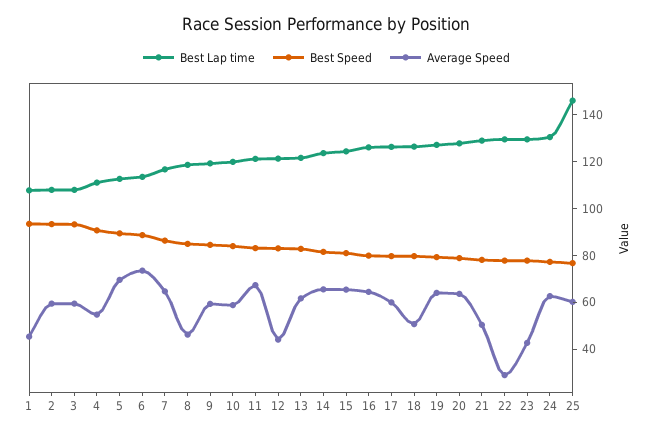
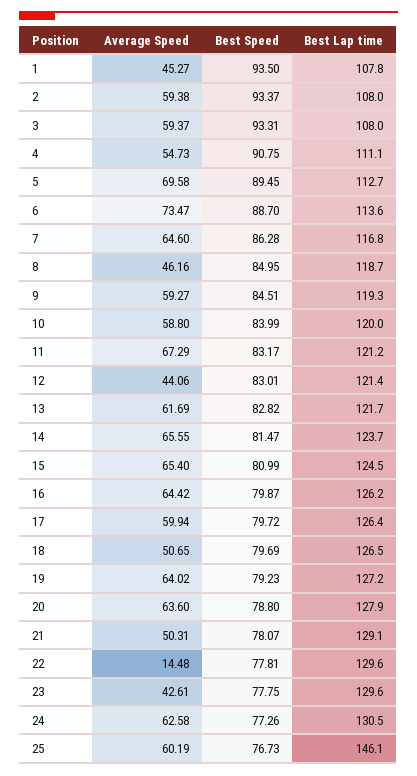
Average Speed, 22: 30 -> 14.48

